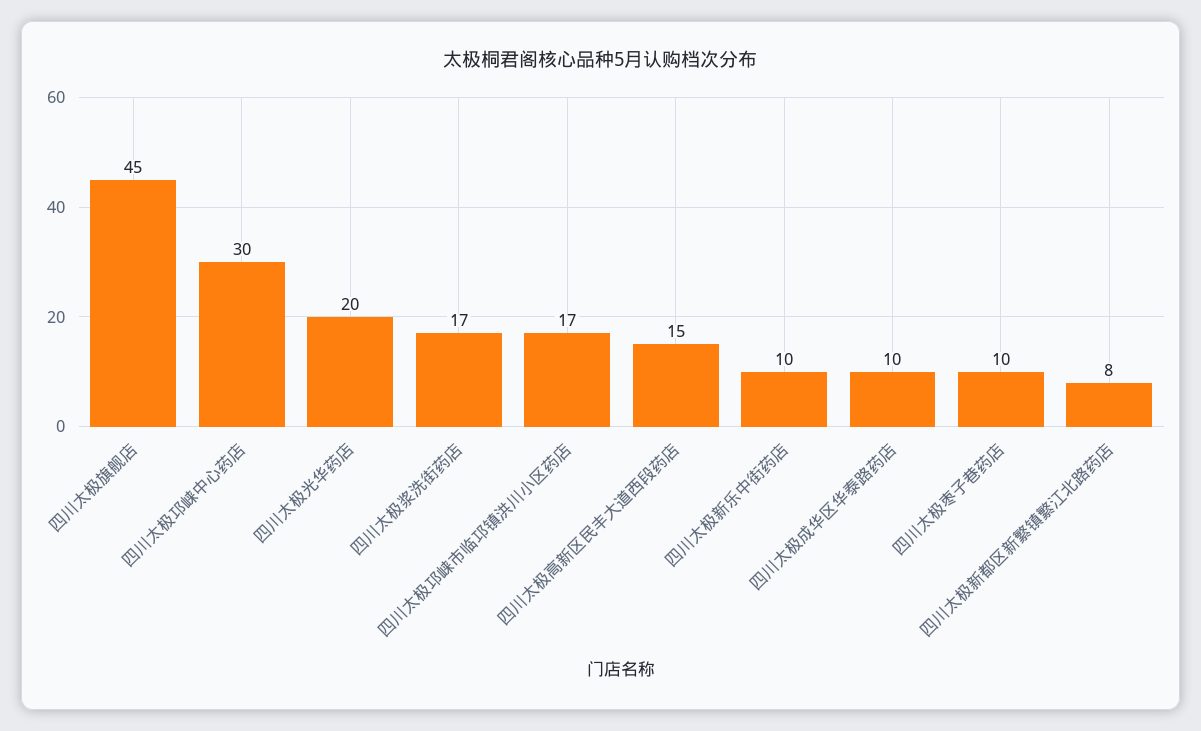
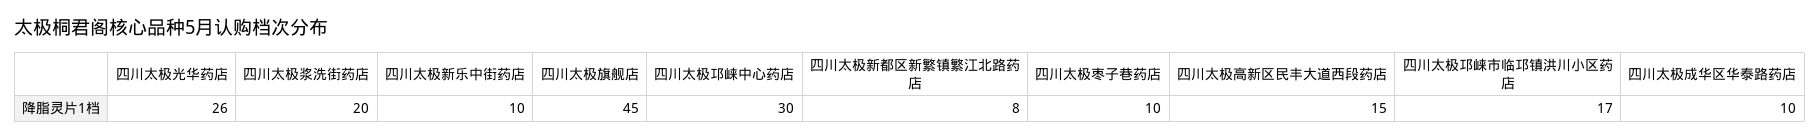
四川太极光华药店: 20 -> 26
四川太极浆洗街药店: 17 -> 20

